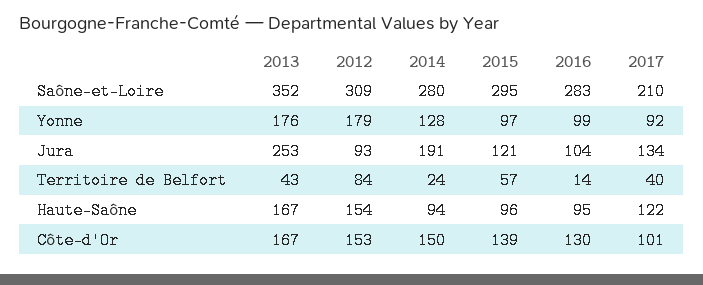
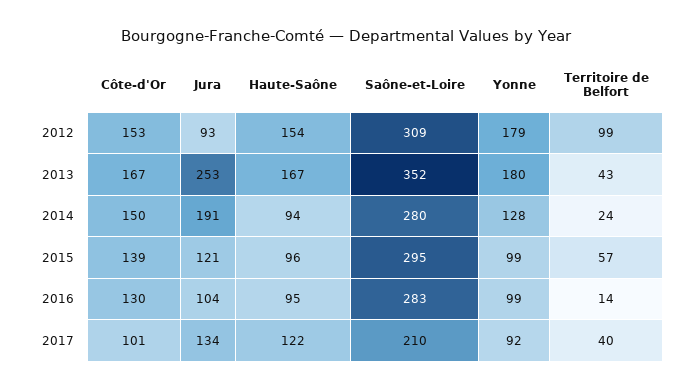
2013, Yonne: 176 -> 180
2015, Yonne: 97 -> 99
2012, Territoire de Belfort: 84 -> 99

